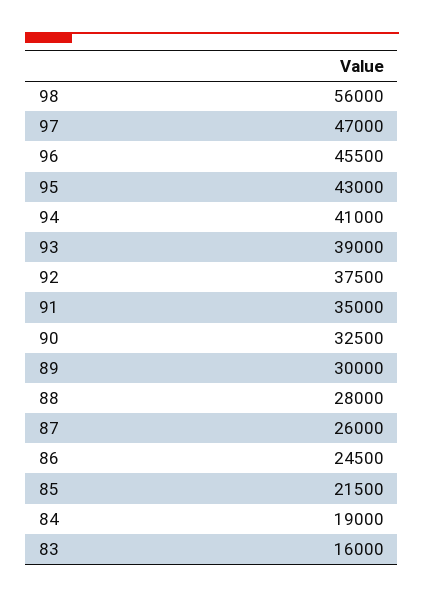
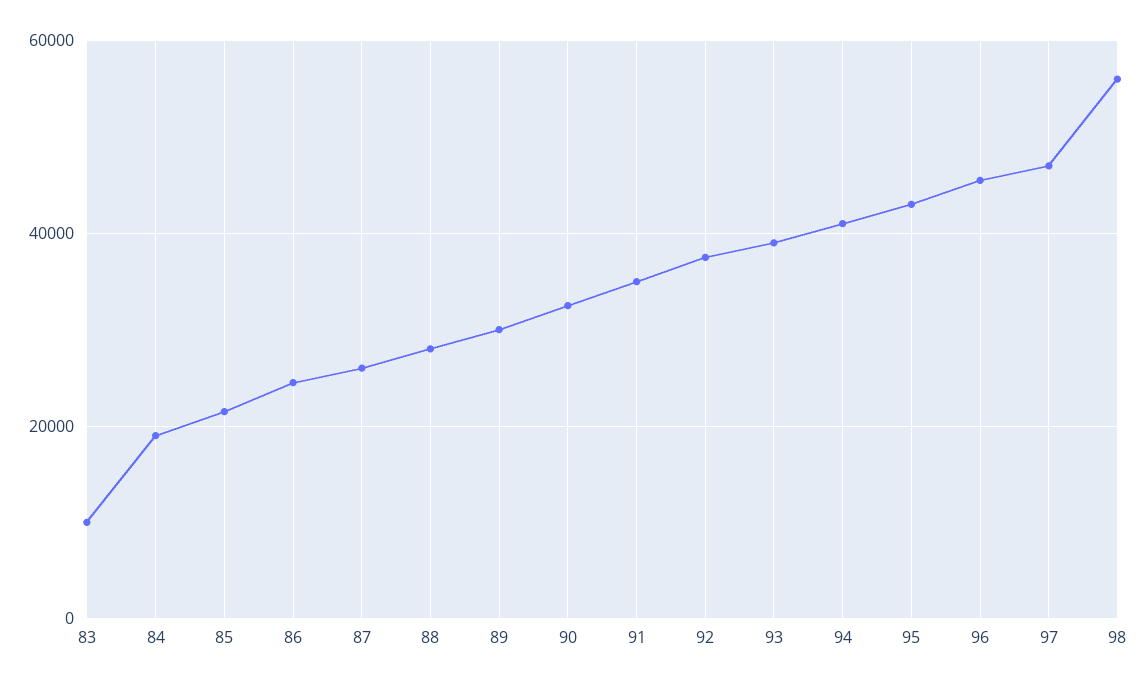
83: 16000 -> 10000

